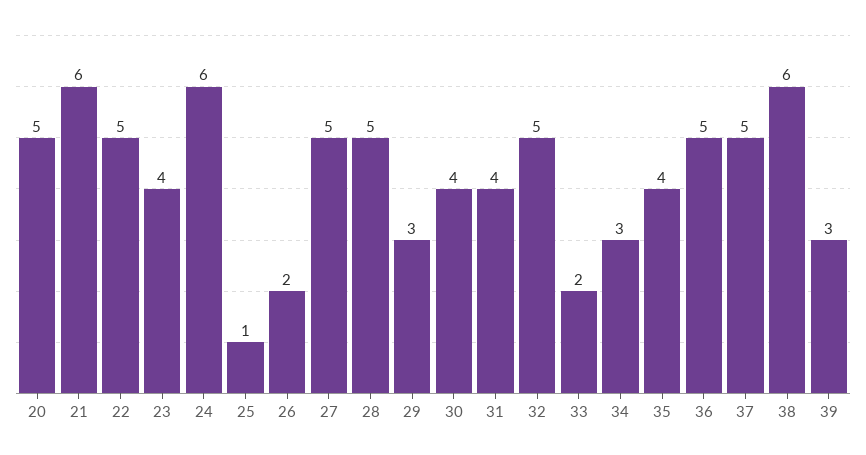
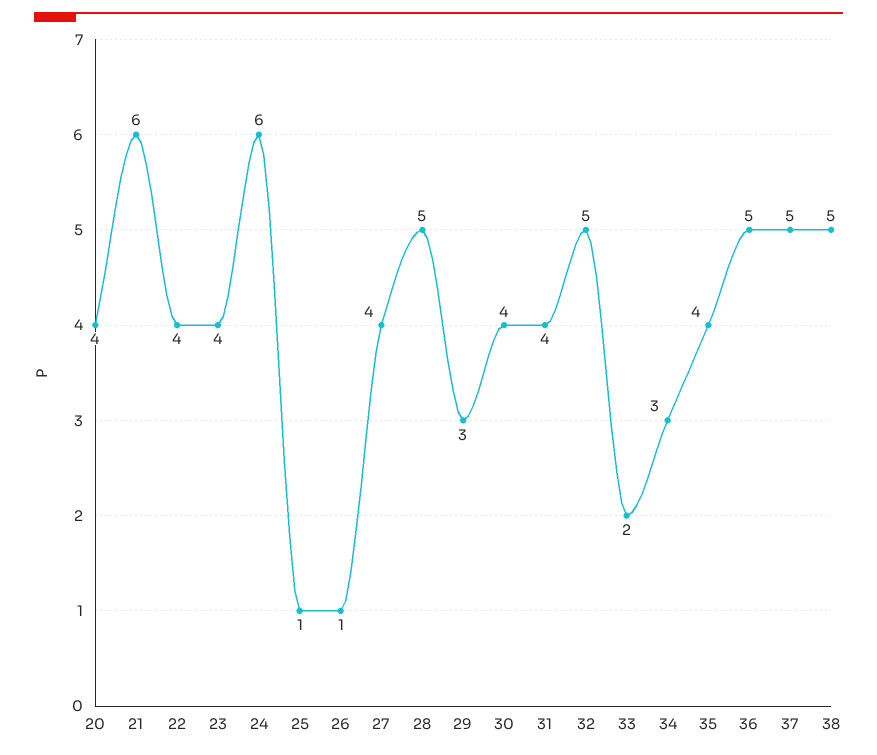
20: 5 -> 4
22: 5 -> 4
26: 2 -> 1
27: 5 -> 4
38: 6 -> 5
39: 3 -> none

